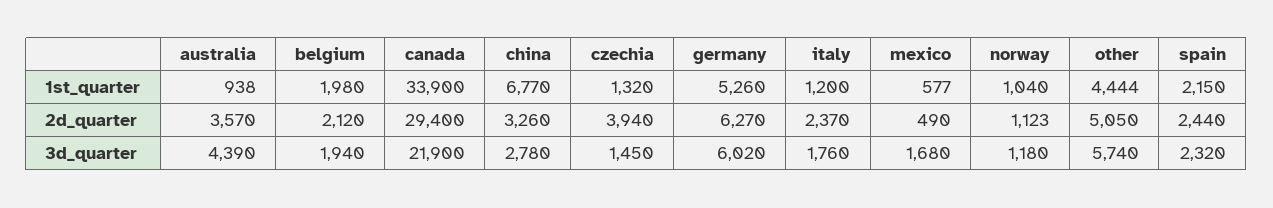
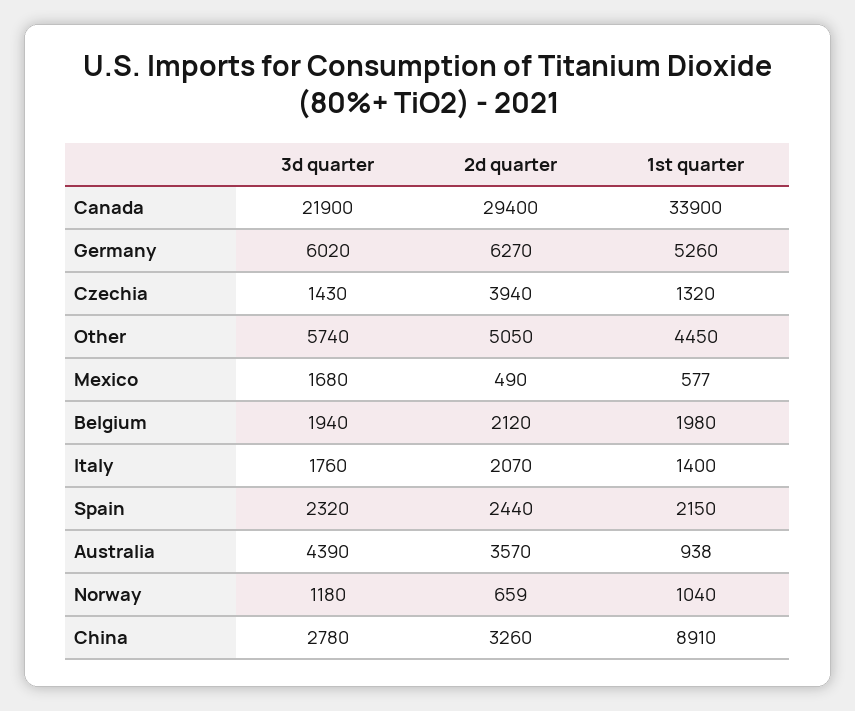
china, 1st_quarter: 6770 -> 8910
italy, 1st_quarter: 1200 -> 1400
other, 1st_quarter: 4444 -> 4450
italy, 2d_quarter: 2370 -> 2070
norway, 2d_quarter: 1123 -> 659
czechia, 3d_quarter: 1450 -> 1430

